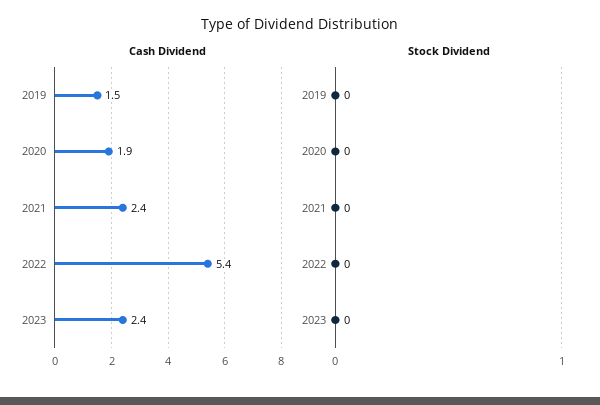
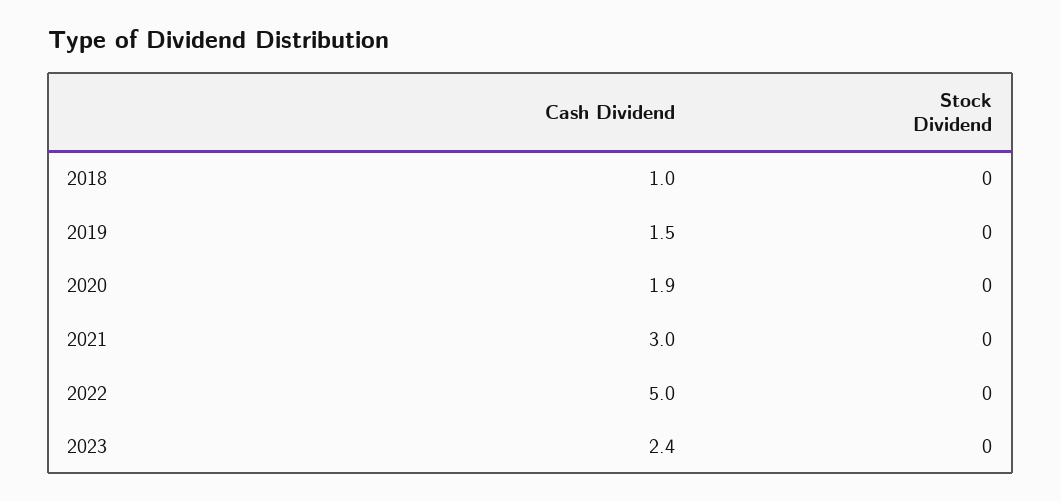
Cash Dividend, 2021: 2.4 -> 3
Cash Dividend, 2022: 5.4 -> 5
Cash Dividend, 2018: none -> 1
Stock Dividend, 2018: none -> 0

